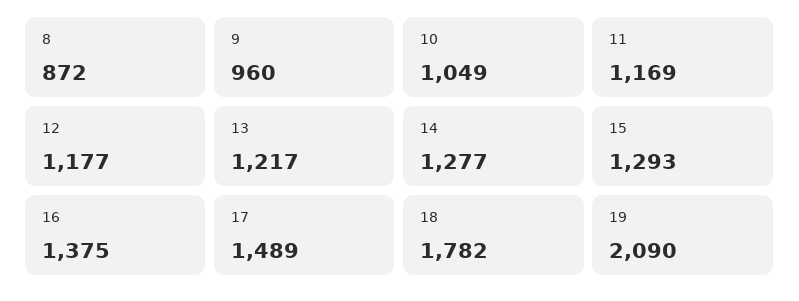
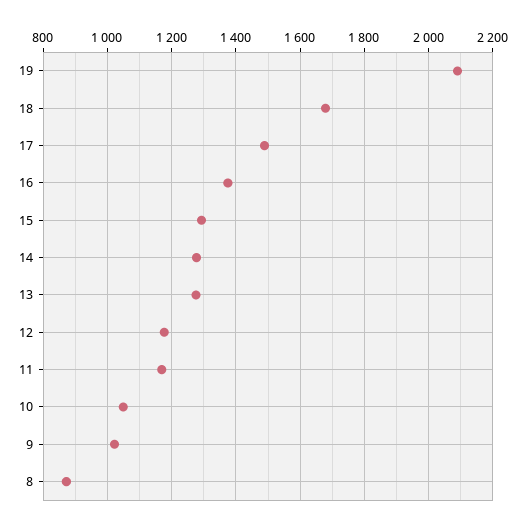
9: 960 -> 1020
13: 1217 -> 1280
18: 1782 -> 1680

